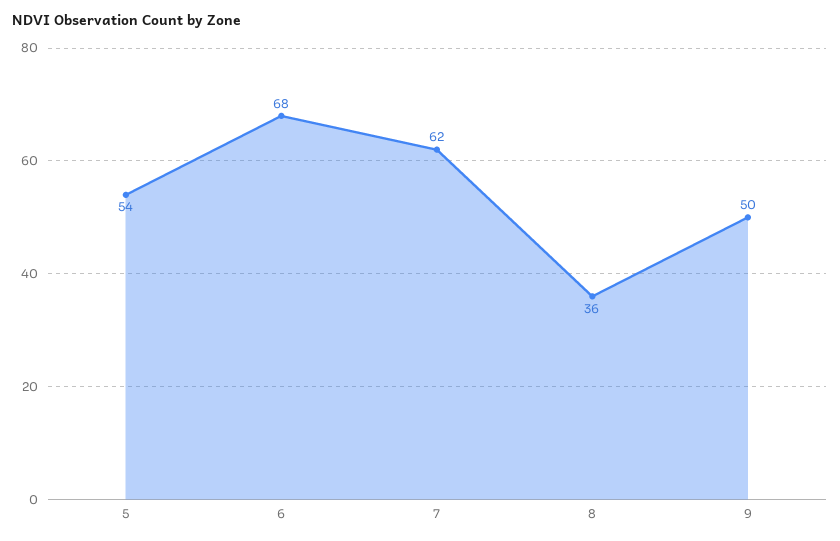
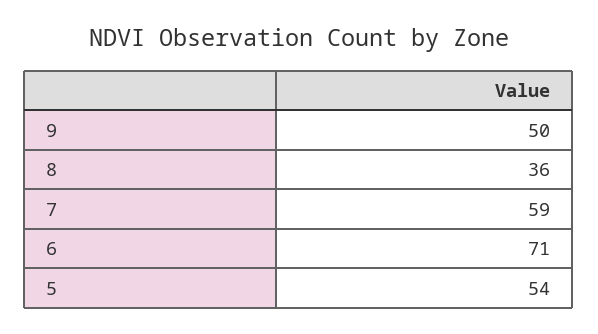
6: 68 -> 71
7: 62 -> 59

